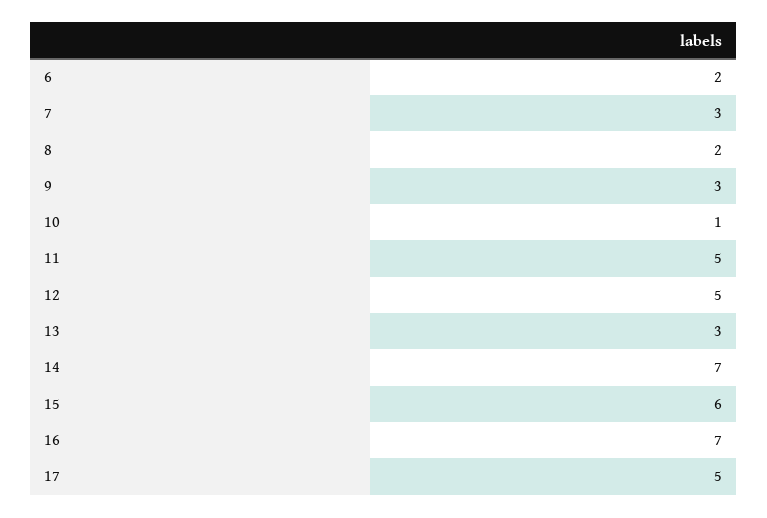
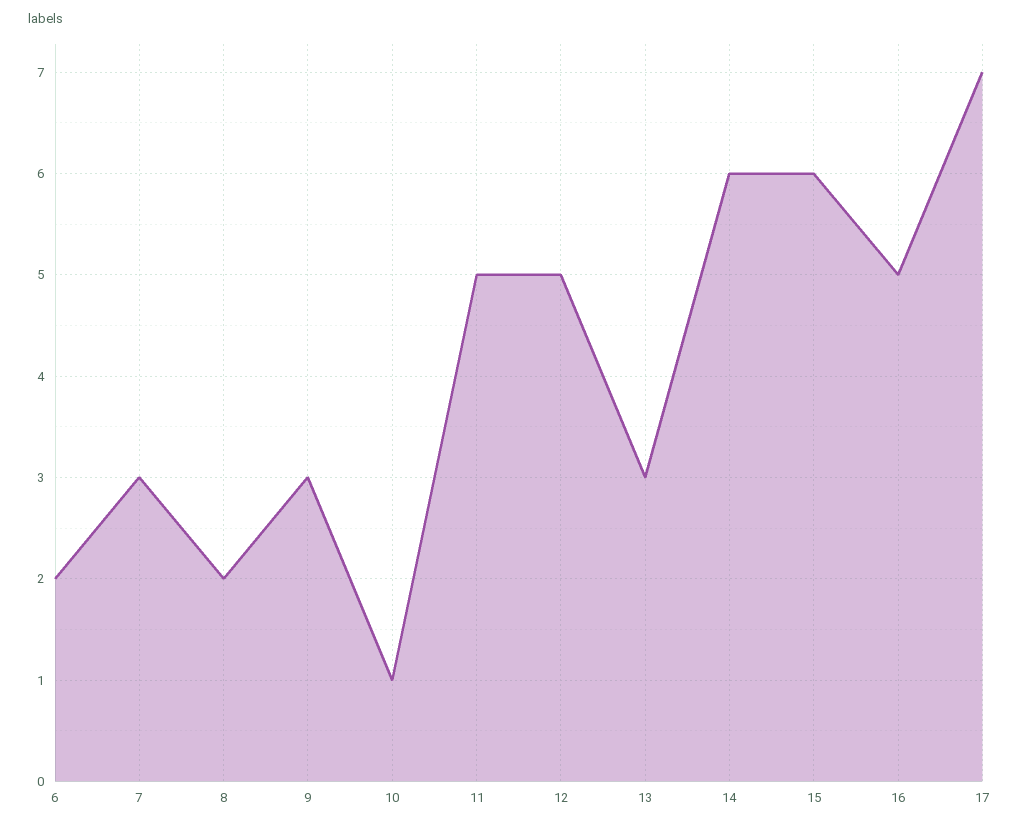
14: 7 -> 6
16: 7 -> 5
17: 5 -> 7

